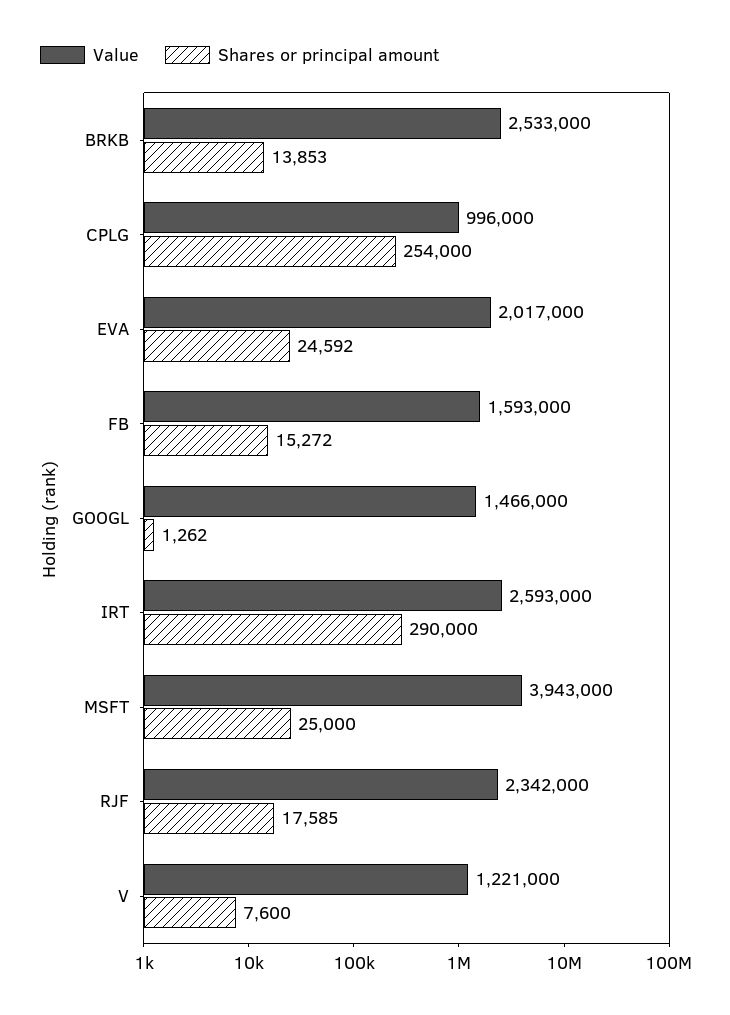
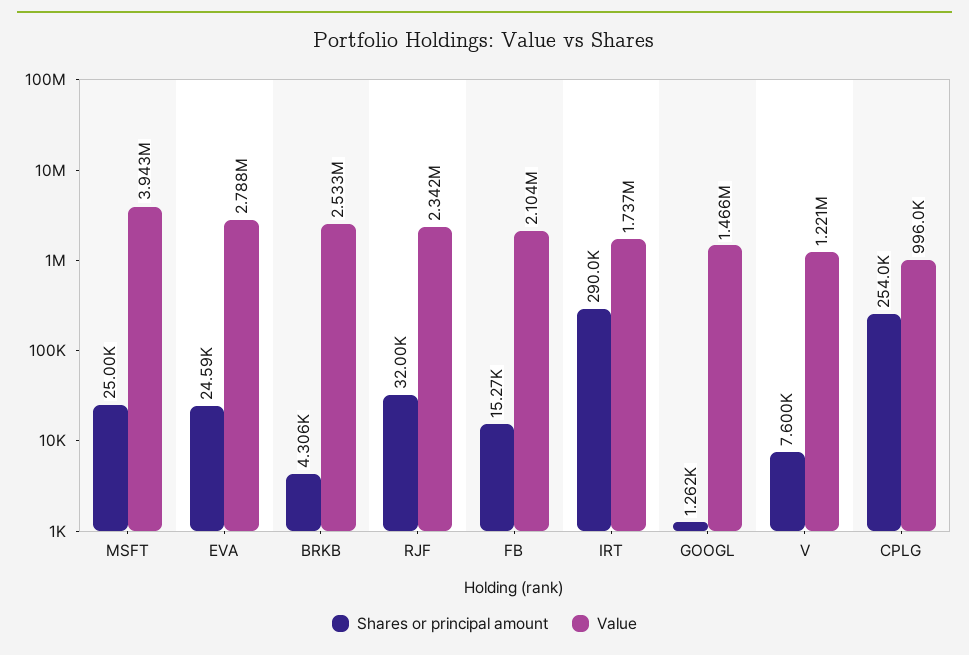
Shares or principal amount, BRKB: 13853 -> 4306
Value, EVA: 2017000 -> 2788000
Value, FB: 1593000 -> 2104000
Value, IRT: 2593000 -> 1737000
Shares or principal amount, RJF: 17585 -> 32000

